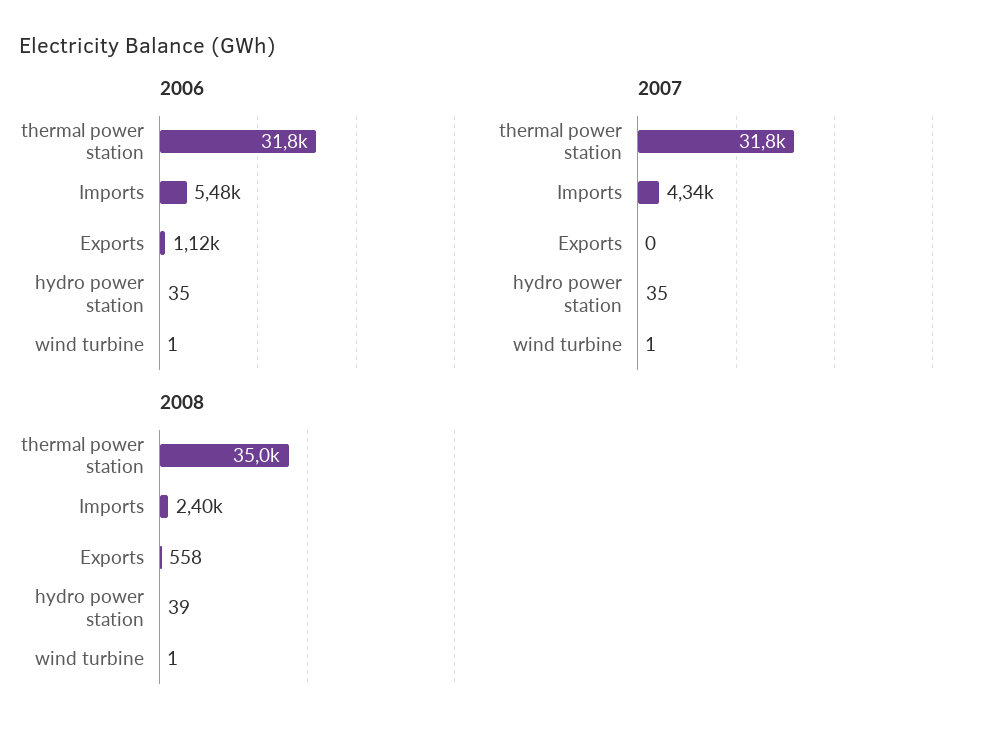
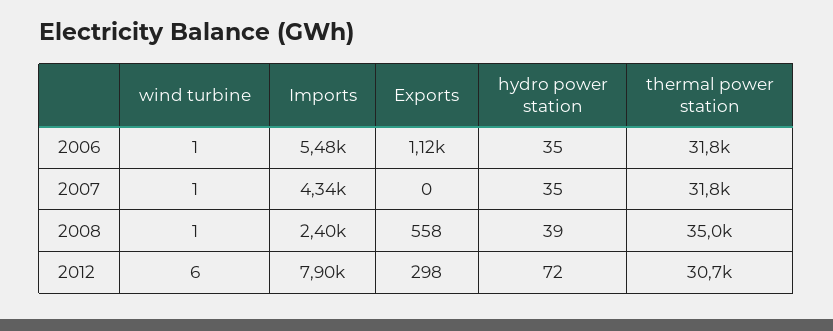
2012, wind turbine: none -> 6
2012, Imports: none -> 7900
2012, Exports: none -> 298
2012, hydro power station: none -> 72
2012, thermal power station: none -> 30700

